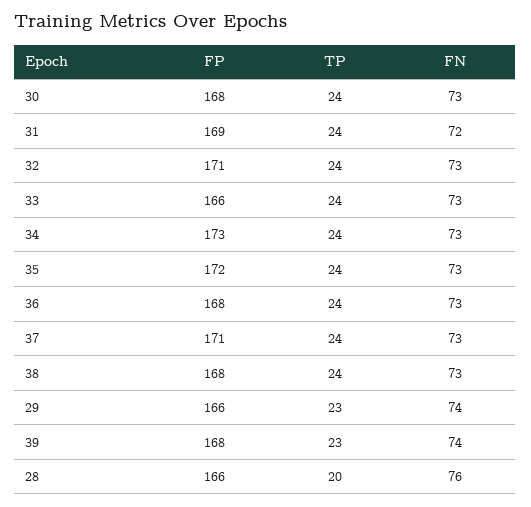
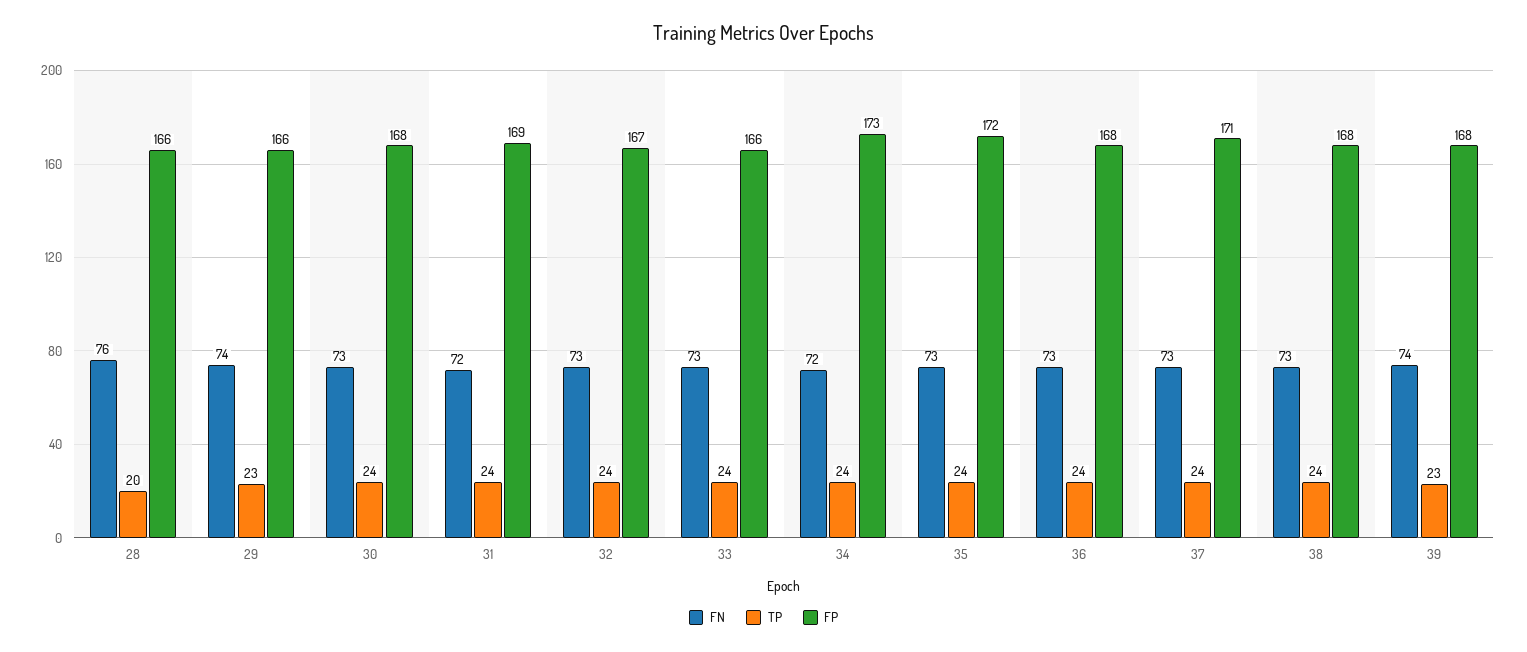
FP, 32: 171 -> 167
FN, 34: 73 -> 72

